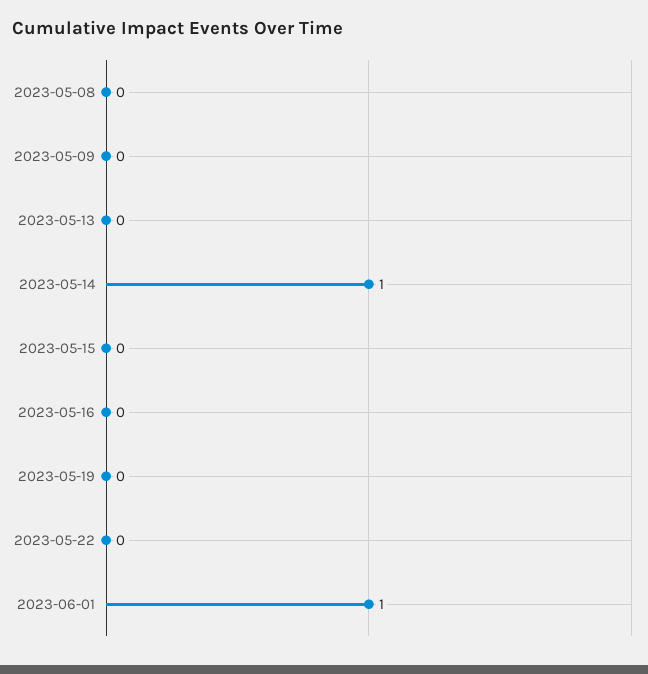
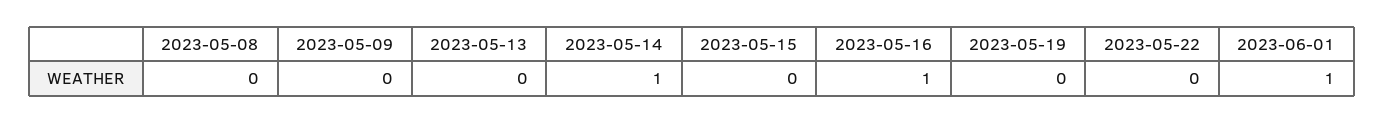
2023-05-16: 0 -> 1

